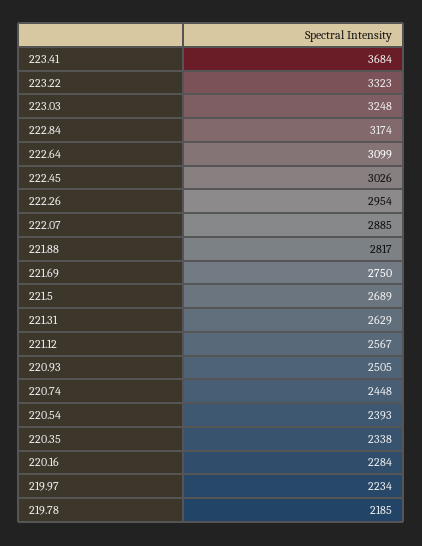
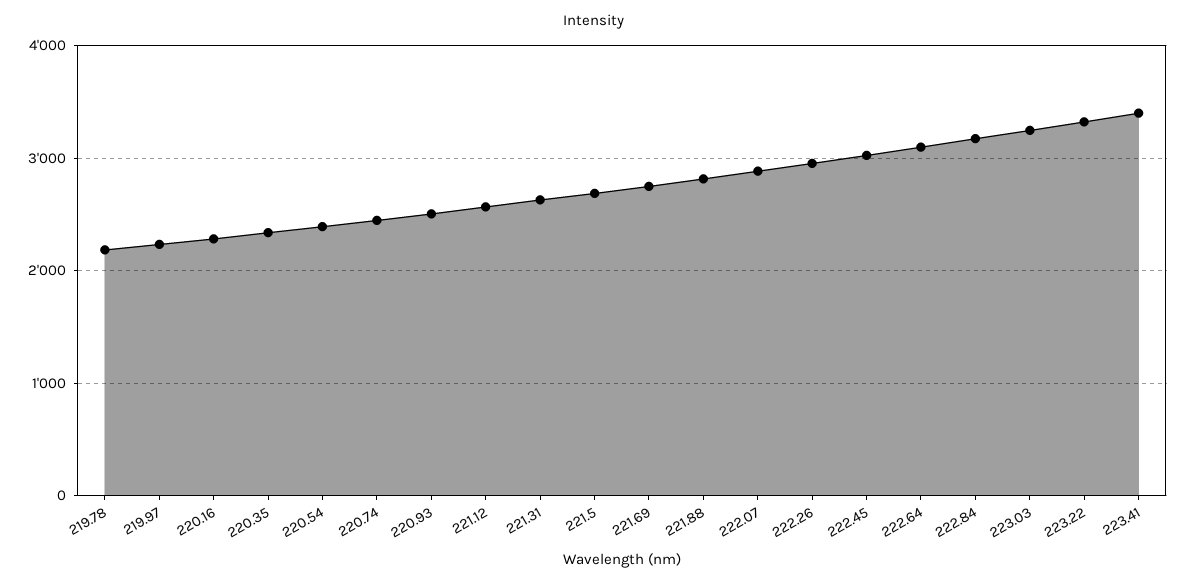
223.41: 3684 -> 3400

